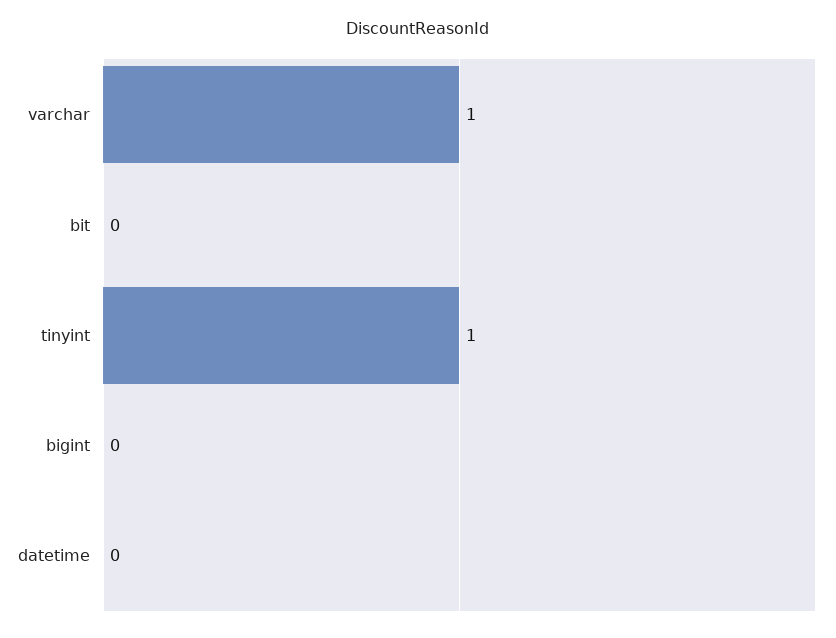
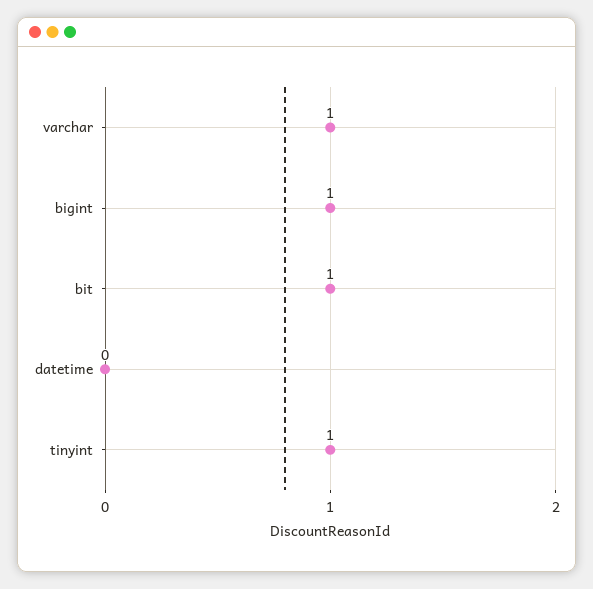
bit: 0 -> 1
bigint: 0 -> 1

